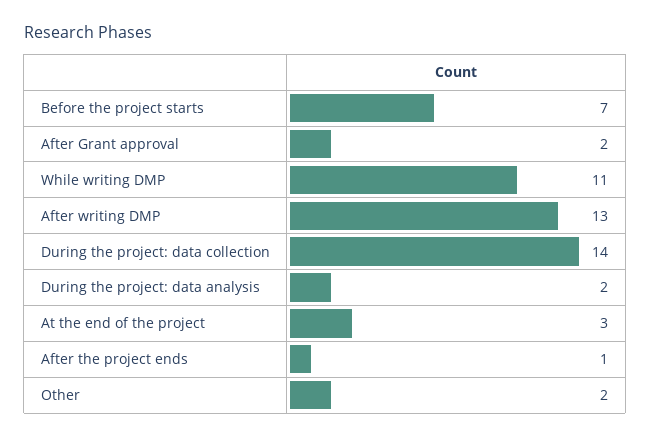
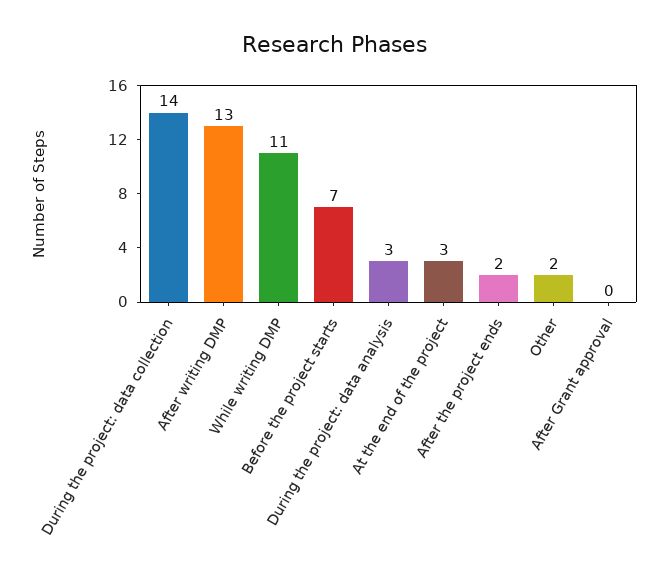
After Grant approval: 2 -> 0
During the project: data analysis: 2 -> 3
After the project ends: 1 -> 2

